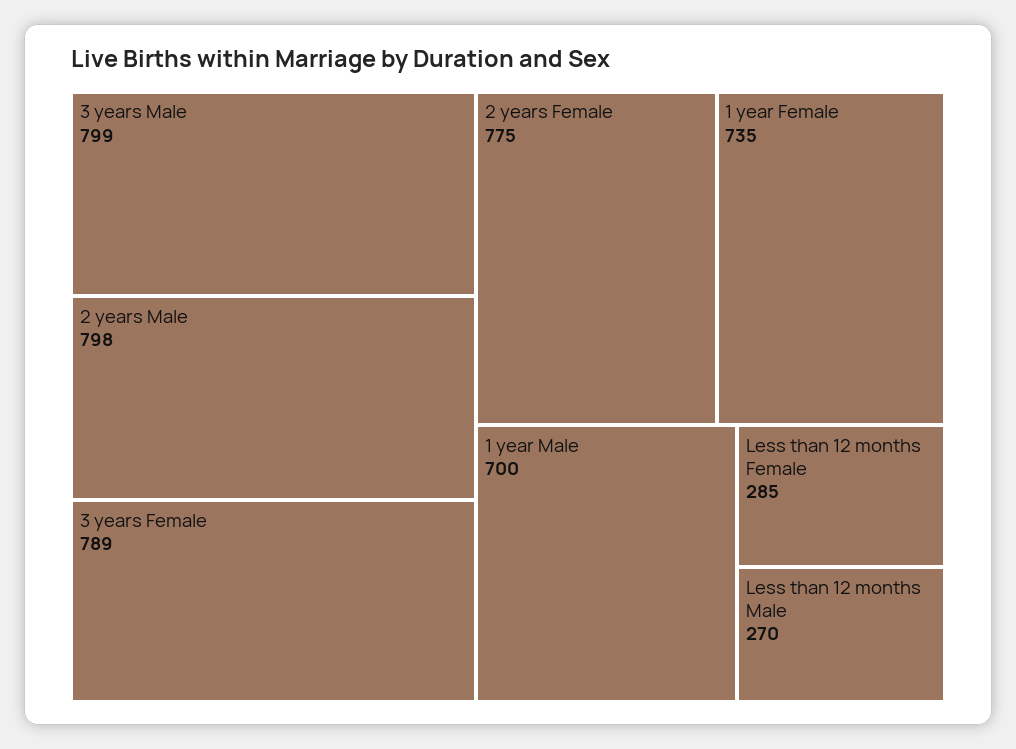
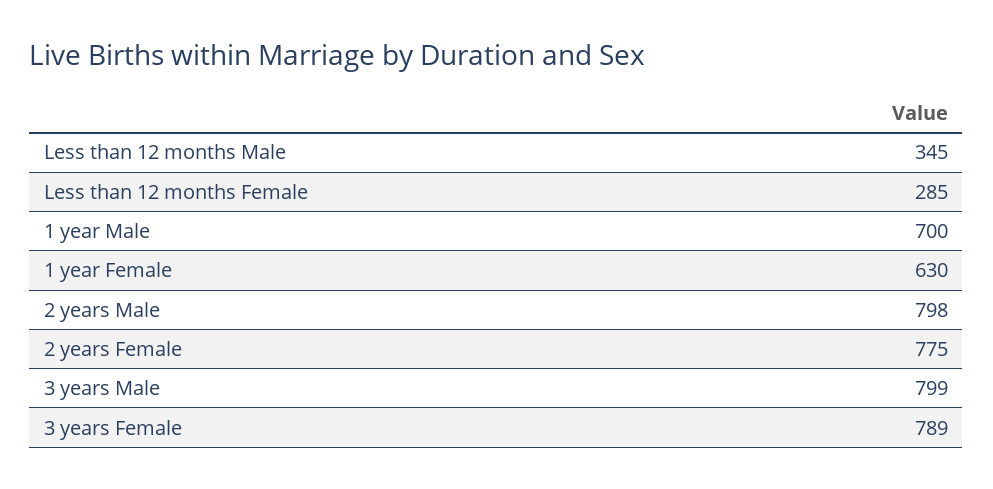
1 year Female: 735 -> 630
Less than 12 months Male: 270 -> 345

